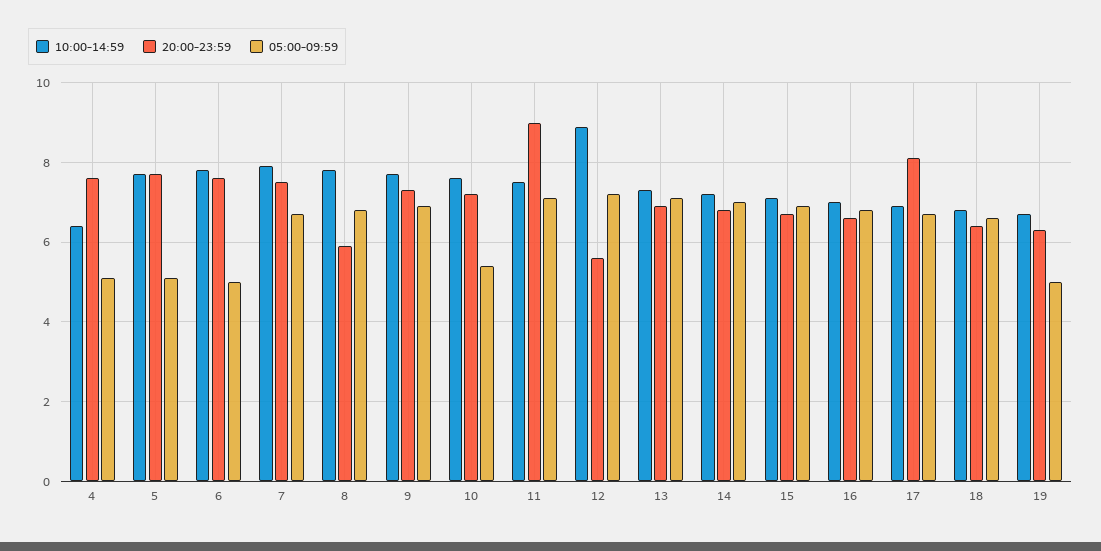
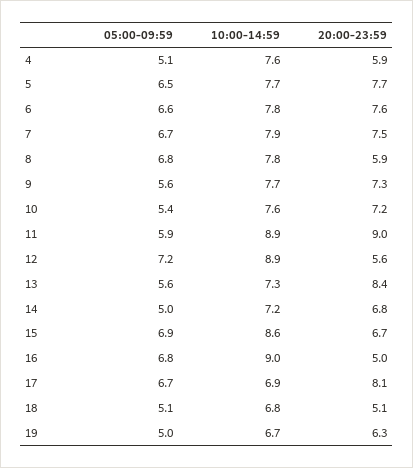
10:00-14:59, 4: 6.5 -> 7.6
20:00-23:59, 4: 7.5 -> 5.9
05:00-09:59, 5: 5 -> 6.5
05:00-09:59, 6: 5 -> 6.6
05:00-09:59, 9: 7 -> 5.6
10:00-14:59, 11: 7.5 -> 8.9
05:00-09:59, 11: 7 -> 5.9
20:00-23:59, 13: 7 -> 8.4
05:00-09:59, 13: 7 -> 5.6
05:00-09:59, 14: 7 -> 5
10:00-14:59, 15: 7 -> 8.6
10:00-14:59, 16: 7 -> 9
20:00-23:59, 16: 6.5 -> 5
20:00-23:59, 18: 6.5 -> 5.1
05:00-09:59, 18: 6.5 -> 5.1

